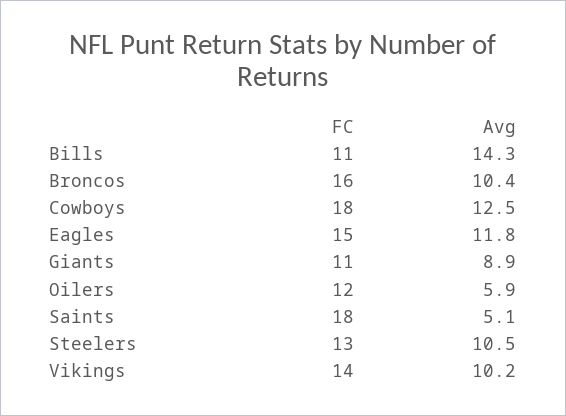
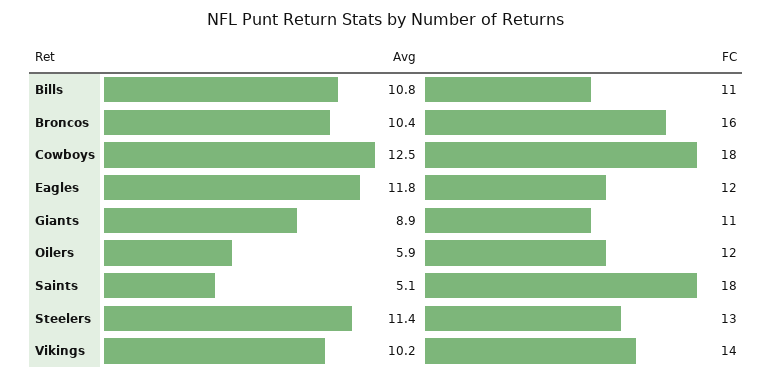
Avg, Bills: 14.3 -> 10.8
FC, Eagles: 15 -> 12
Avg, Steelers: 10.5 -> 11.4

